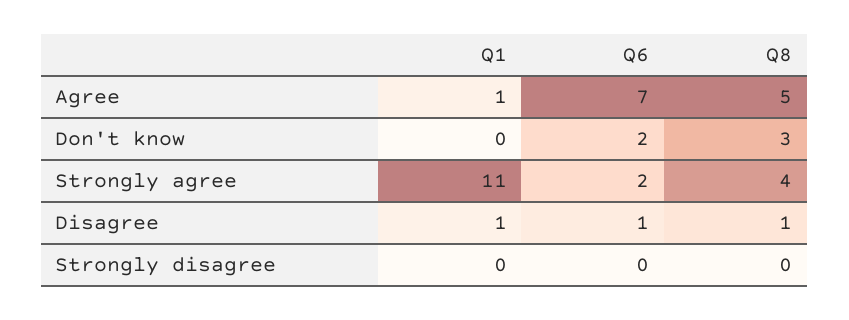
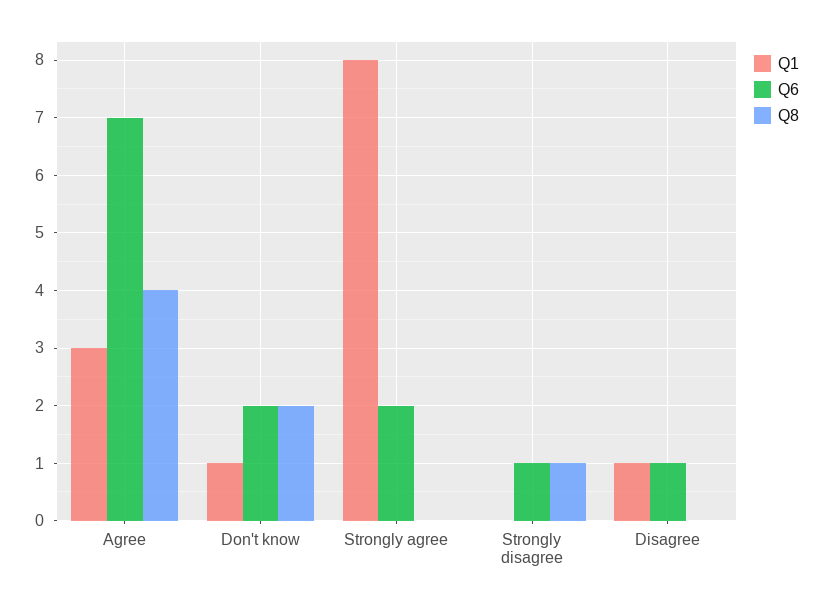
Q1, Agree: 1 -> 3
Q8, Agree: 5 -> 4
Q1, Don't know: 0 -> 1
Q8, Don't know: 3 -> 2
Q1, Strongly agree: 11 -> 8
Q8, Strongly agree: 4 -> 0
Q8, Disagree: 1 -> 0
Q6, Strongly disagree: 0 -> 1
Q8, Strongly disagree: 0 -> 1

